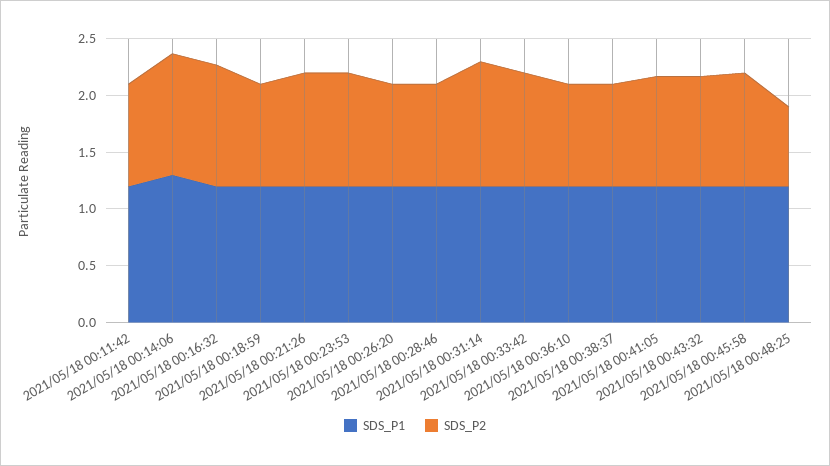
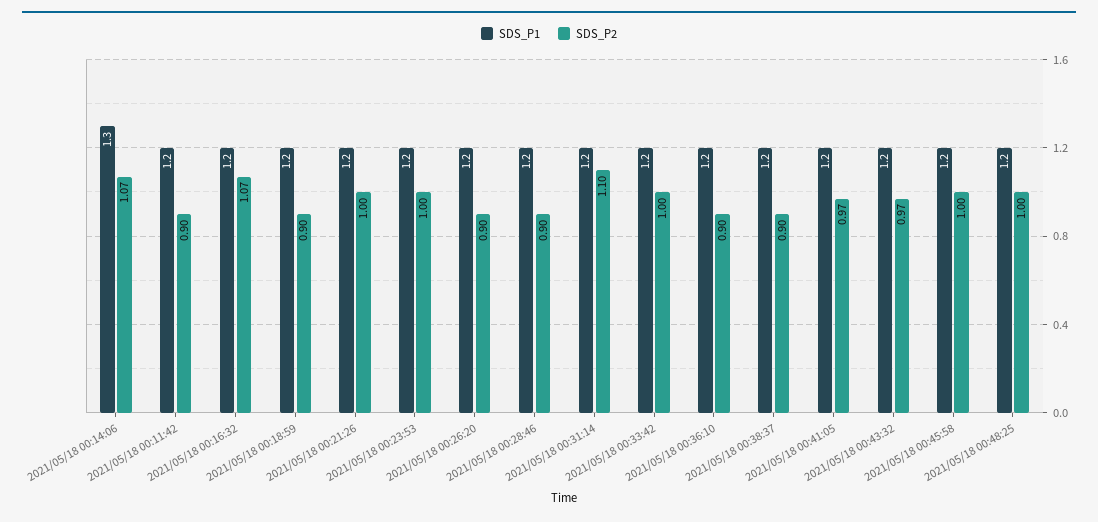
SDS_P2, 2021/05/18 00:48:25: 0.7 -> 1

